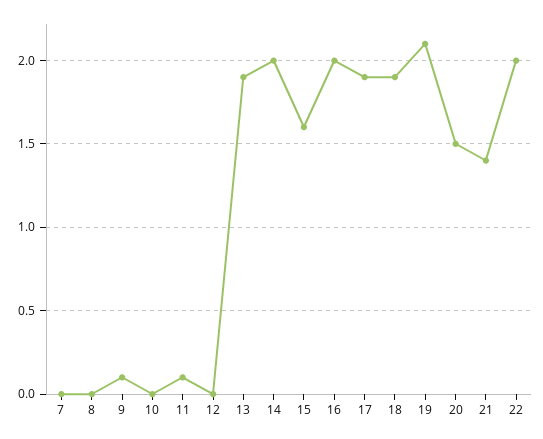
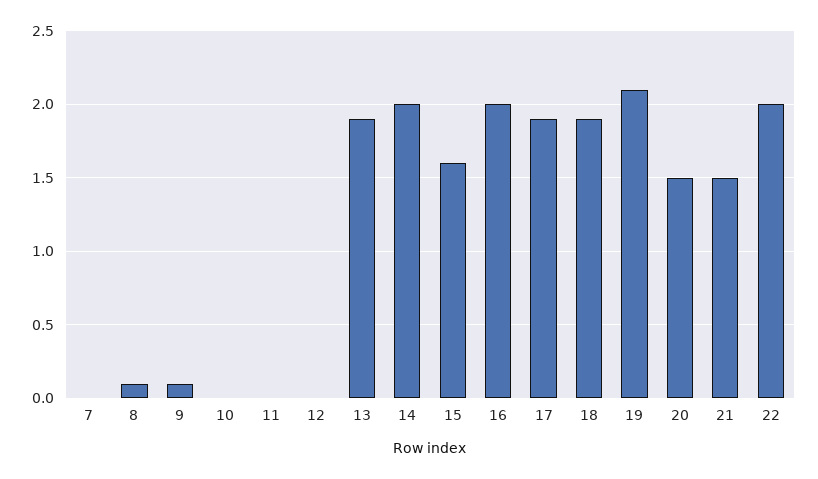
8: 0 -> 0.1
11: 0.1 -> 0
21: 1.4 -> 1.5

